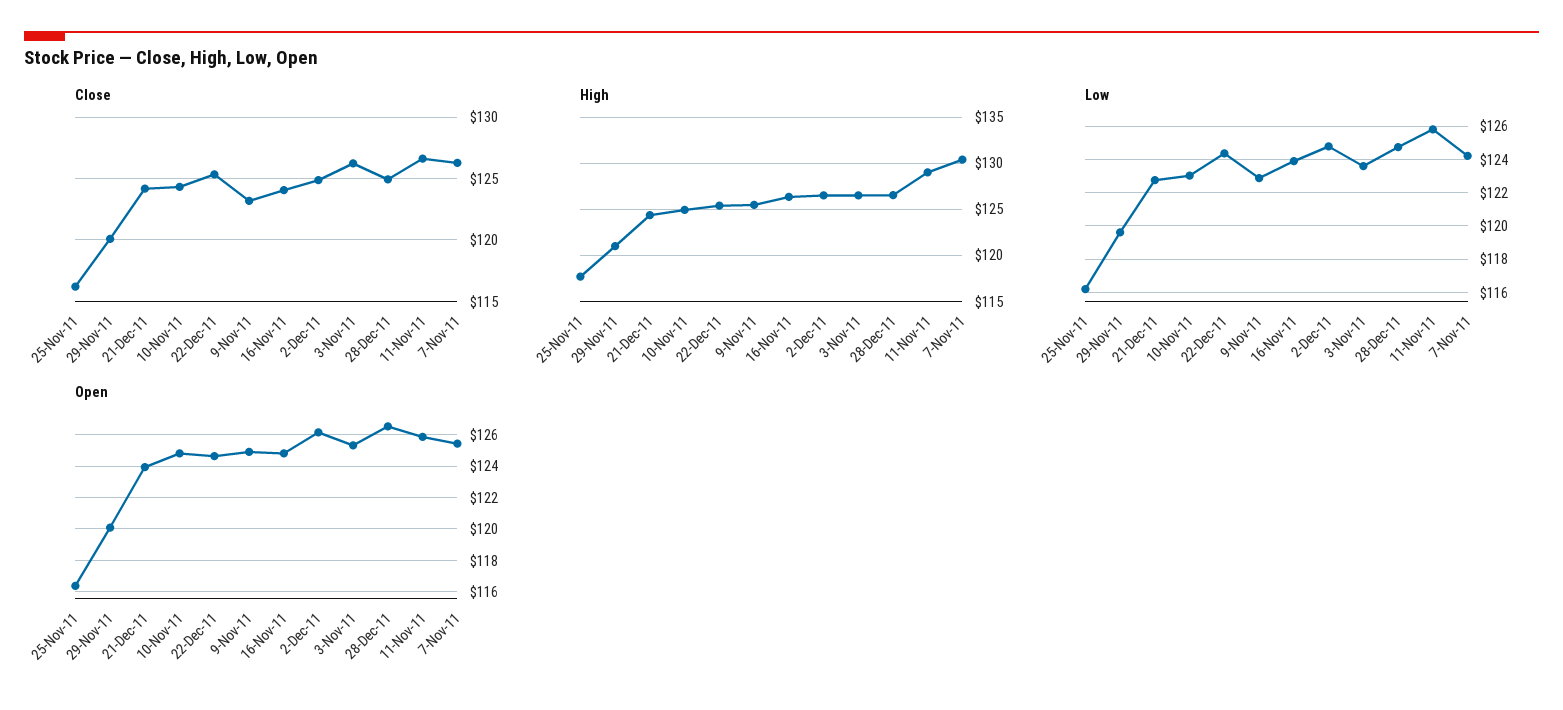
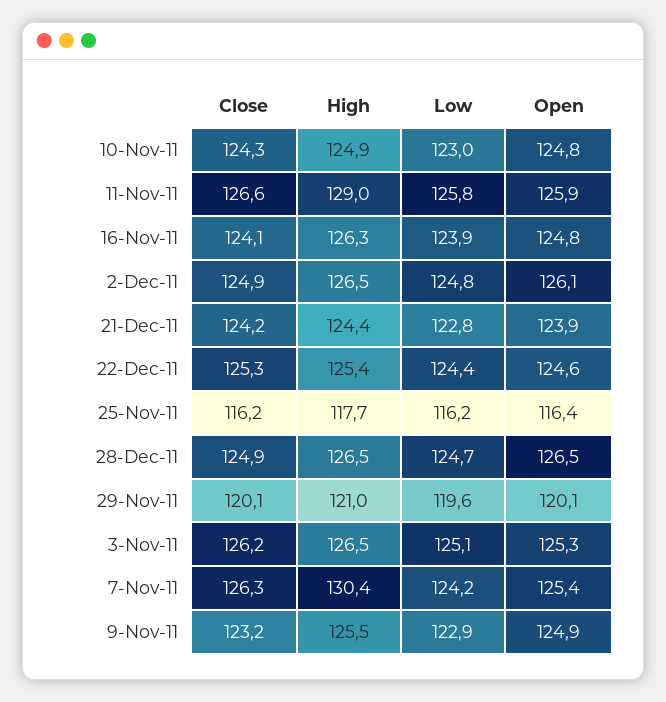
Low, 3-Nov-11: 123.5 -> 125.1

